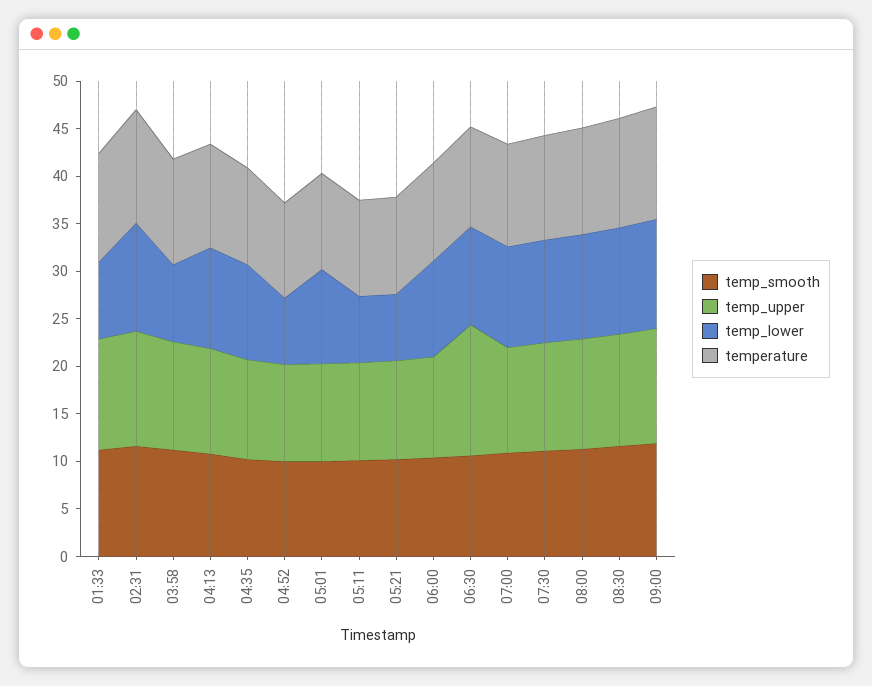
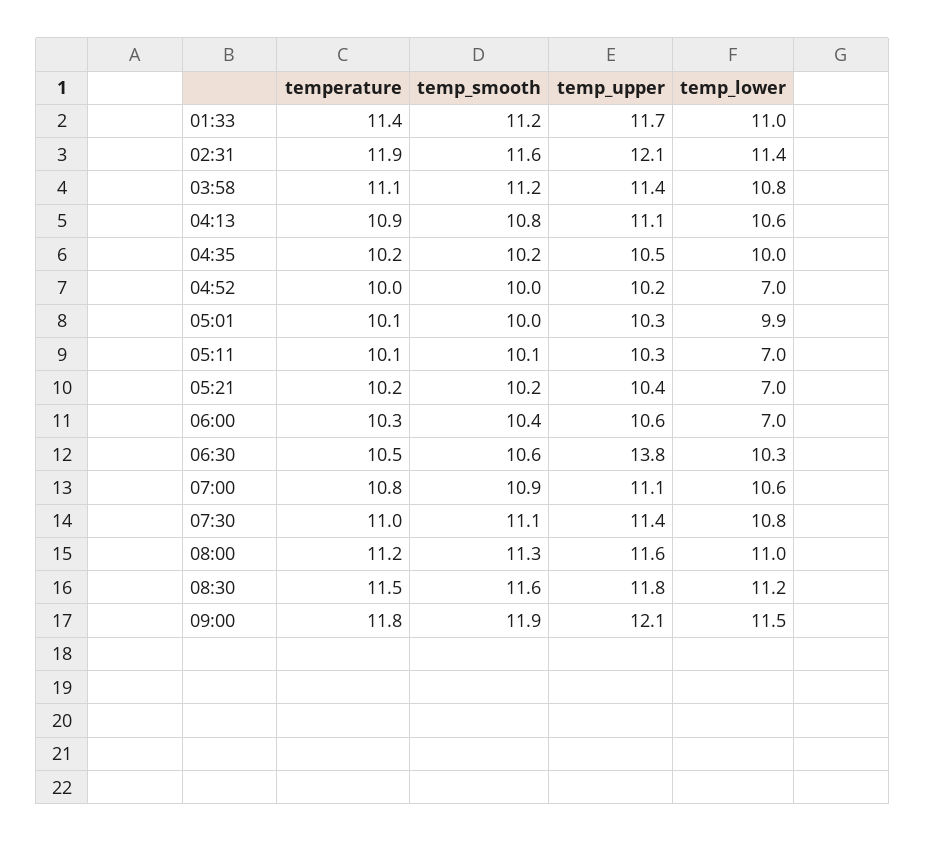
temp_lower, 01:33: 8 -> 11
temp_lower, 03:58: 8 -> 10.8
temp_lower, 06:00: 10 -> 7

